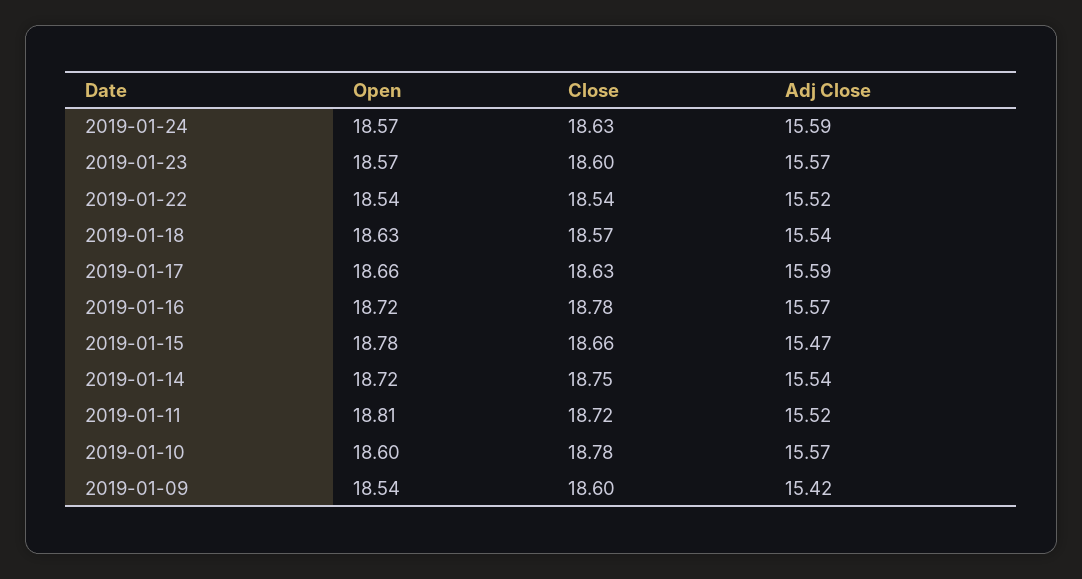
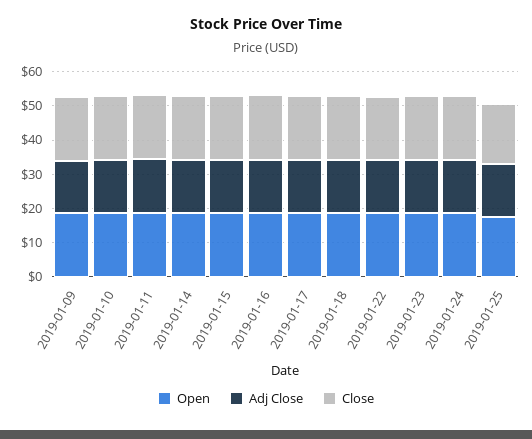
Open, 2019-01-25: none -> 17.5
Adj Close, 2019-01-25: none -> 15
Close, 2019-01-25: none -> 17.5

